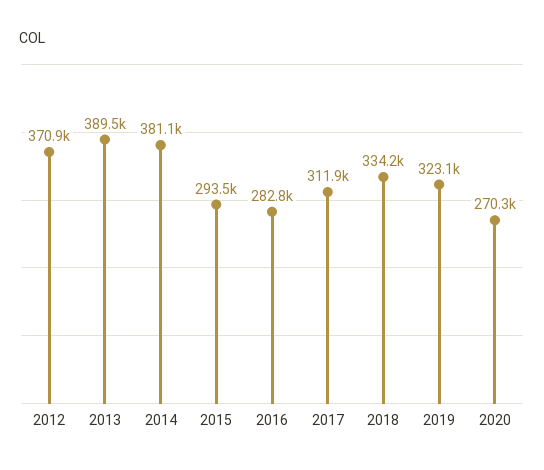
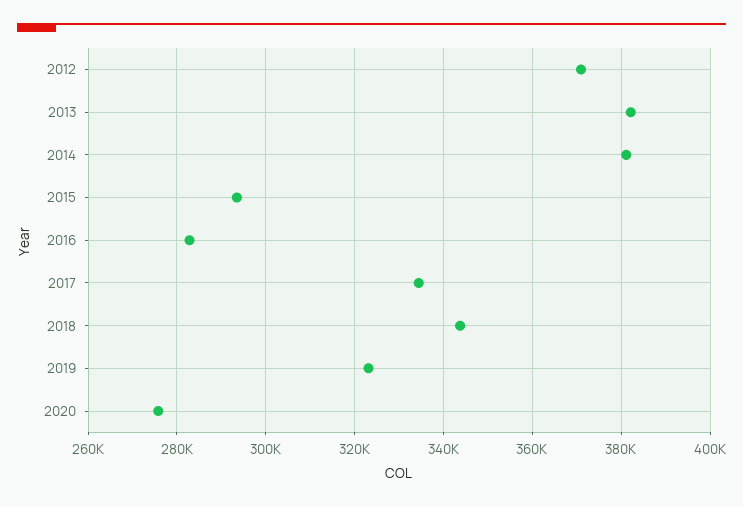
2013: 389500 -> 382000
2017: 311900 -> 334000
2018: 334200 -> 344000
2020: 270300 -> 276000

